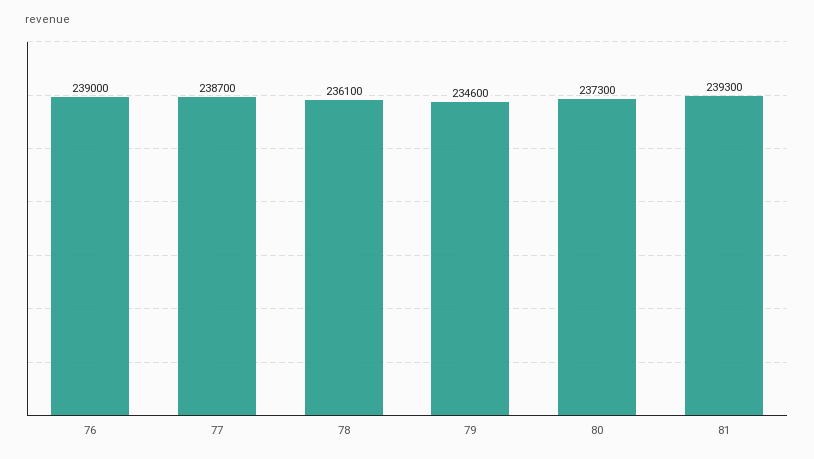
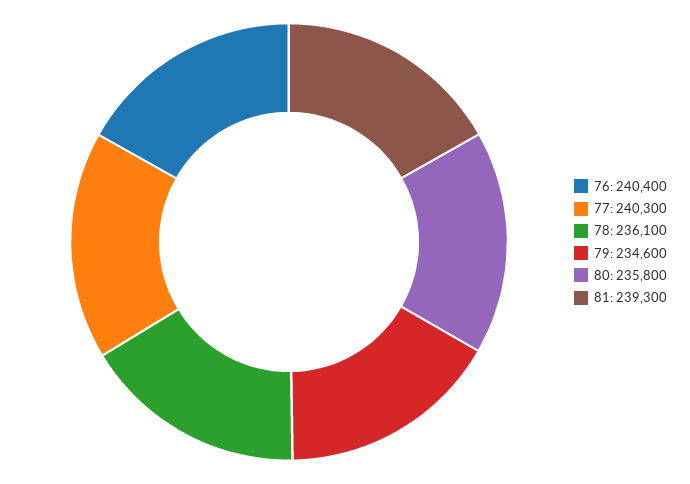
76: 239000 -> 240400
77: 238700 -> 240300
80: 237300 -> 235800

